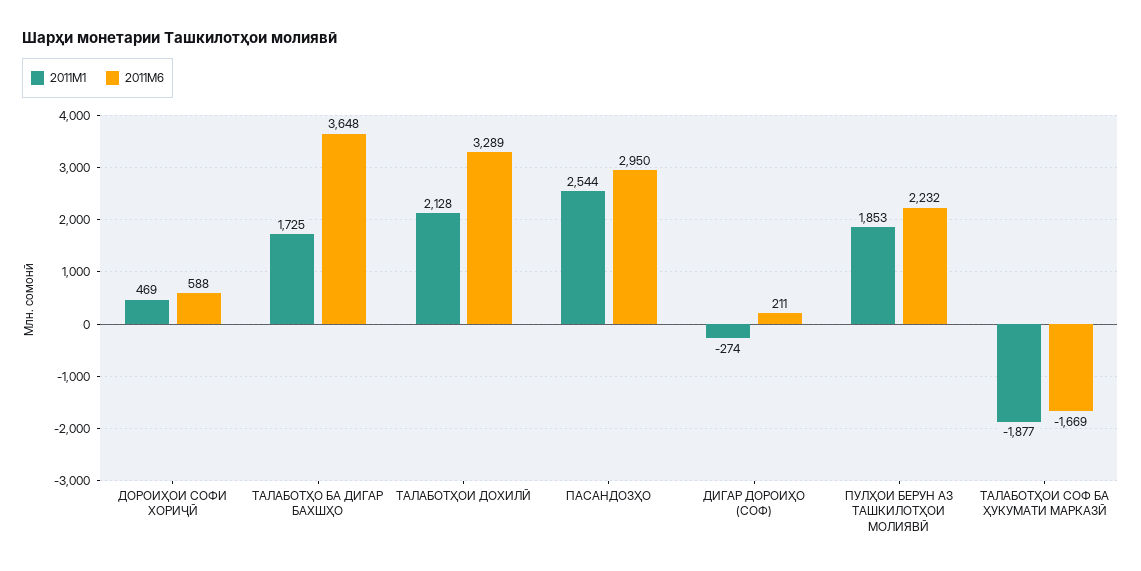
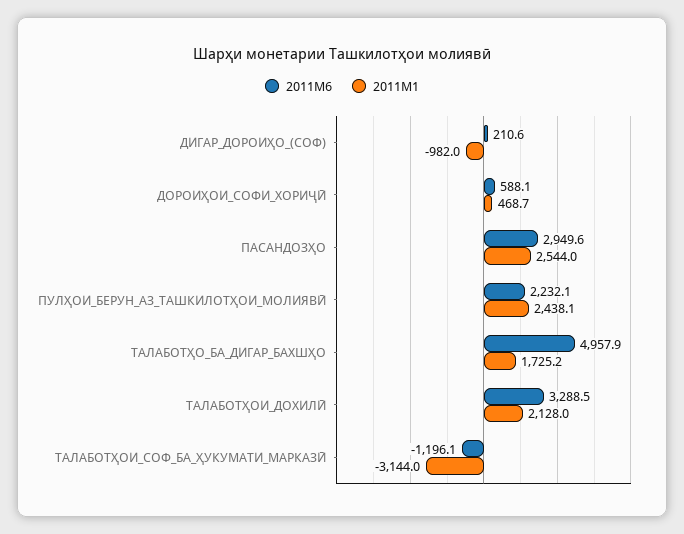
2011M6, ТАЛАБОТҲО БА ДИГАР БАХШҲО: 3648 -> 4957.9
2011M1, ДИГАР ДОРОИҲО (СОФ): -274 -> -982
2011M1, ПУЛҲОИ БЕРУН АЗ ТАШКИЛОТҲОИ МОЛИЯВӢ: 1853 -> 2438.1
2011M1, ТАЛАБОТҲОИ СОФ БА ҲУКУМАТИ МАРКАЗӢ: -1877 -> -3144
2011M6, ТАЛАБОТҲОИ СОФ БА ҲУКУМАТИ МАРКАЗӢ: -1669 -> -1196.1

